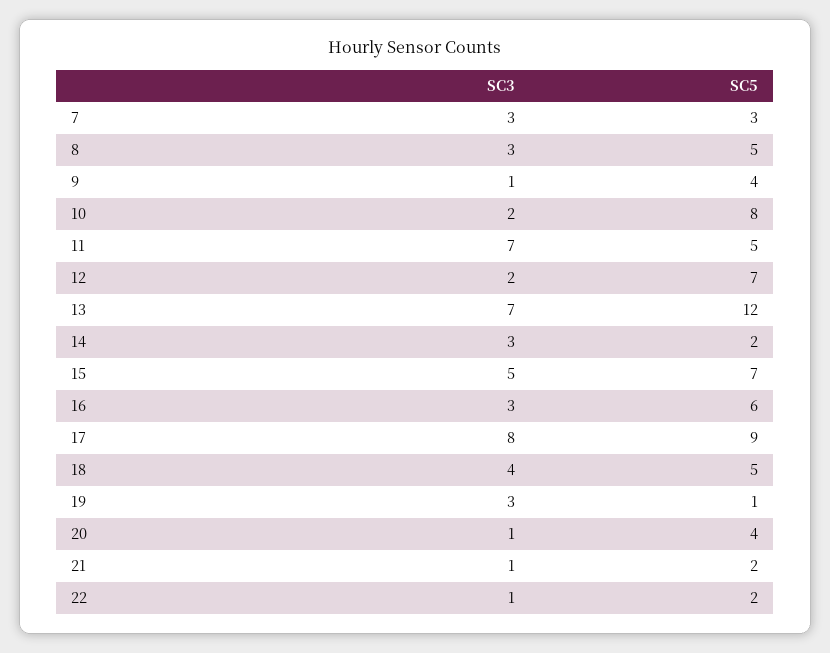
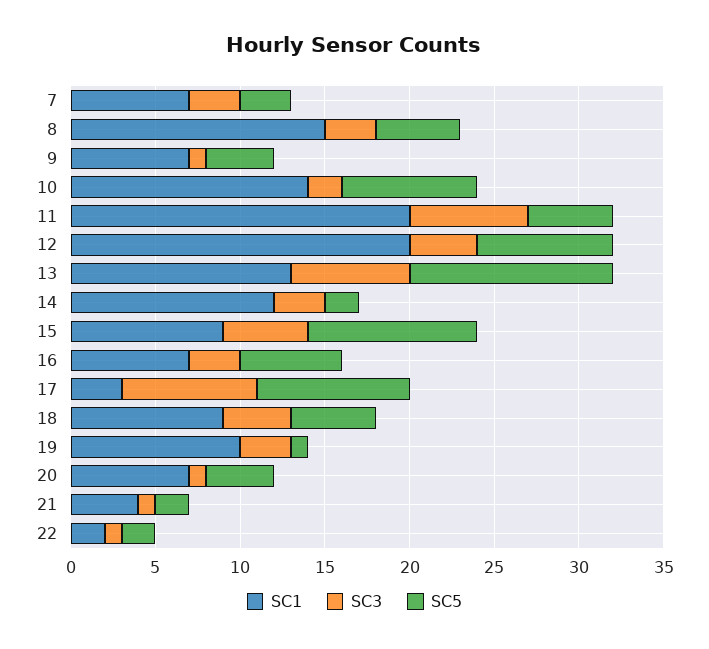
SC3, 12: 2 -> 4
SC5, 12: 7 -> 8
SC5, 15: 7 -> 10
SC1, 7: none -> 7
SC1, 8: none -> 15
SC1, 9: none -> 7
SC1, 10: none -> 14
SC1, 11: none -> 20
SC1, 12: none -> 20
SC1, 13: none -> 13
SC1, 14: none -> 12
SC1, 15: none -> 9
SC1, 16: none -> 7
SC1, 17: none -> 3
SC1, 18: none -> 9
SC1, 19: none -> 10
SC1, 20: none -> 7
SC1, 21: none -> 4
SC1, 22: none -> 2

